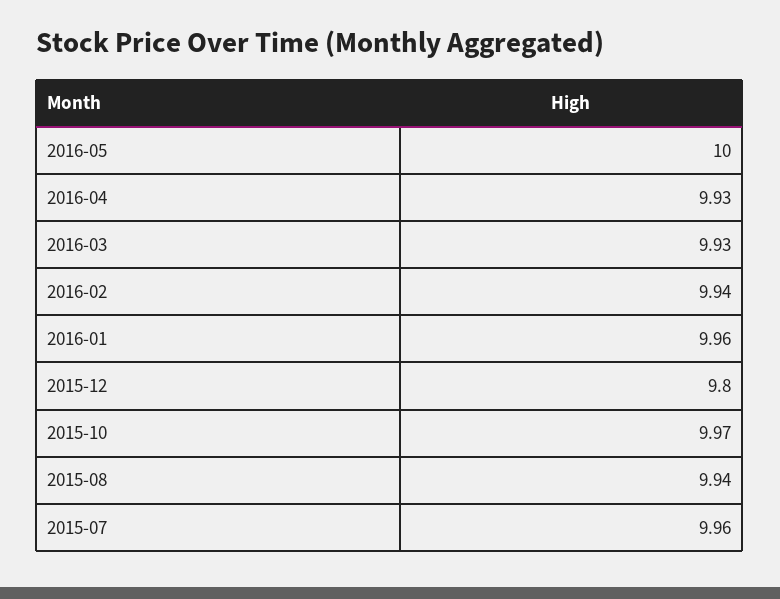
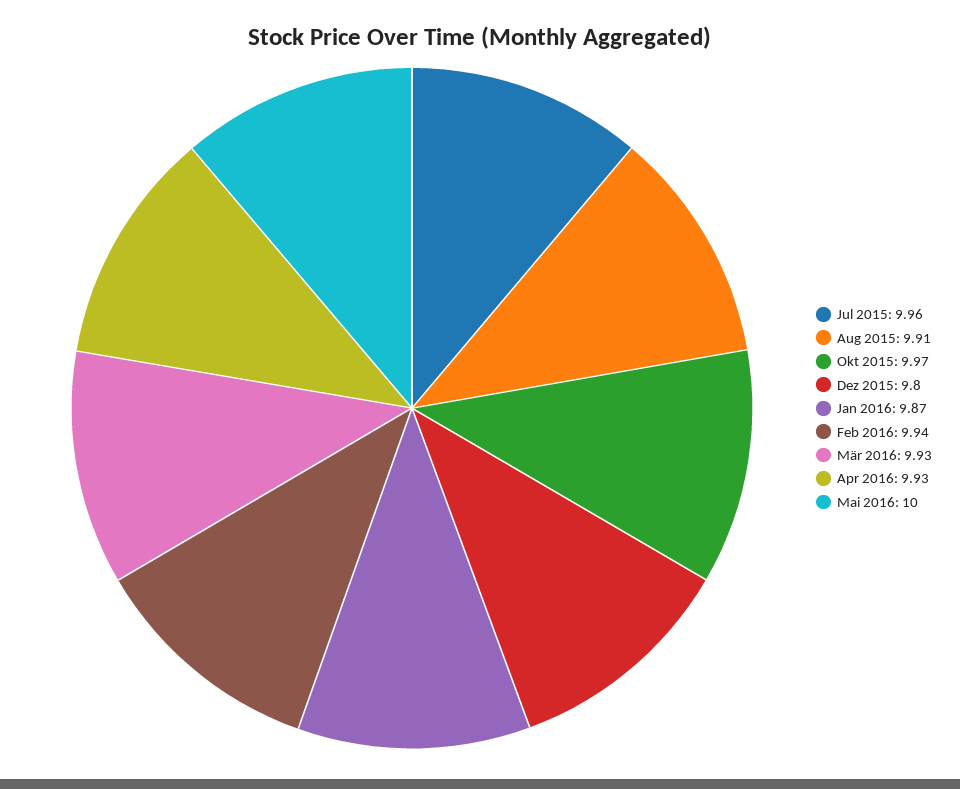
2016-01: 9.96 -> 9.87
2015-08: 9.94 -> 9.91

